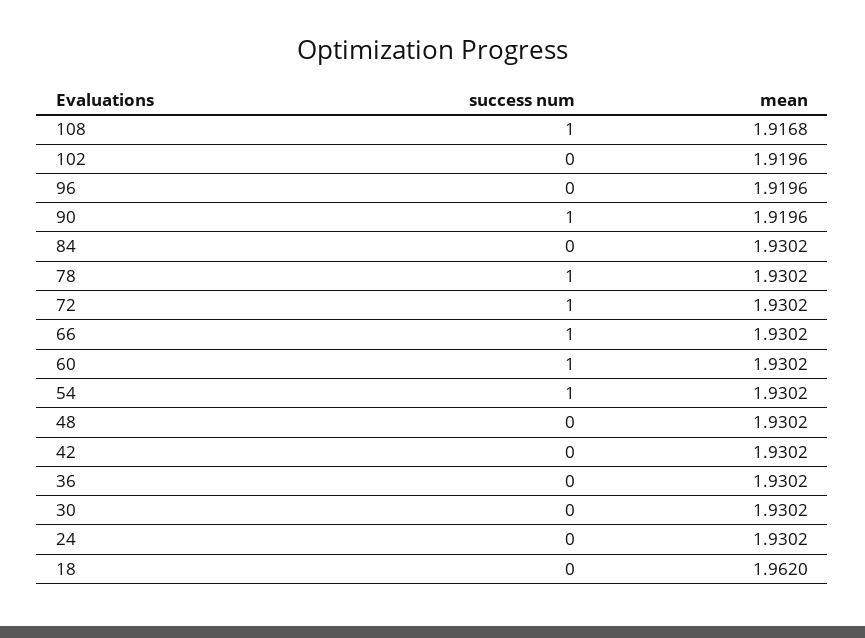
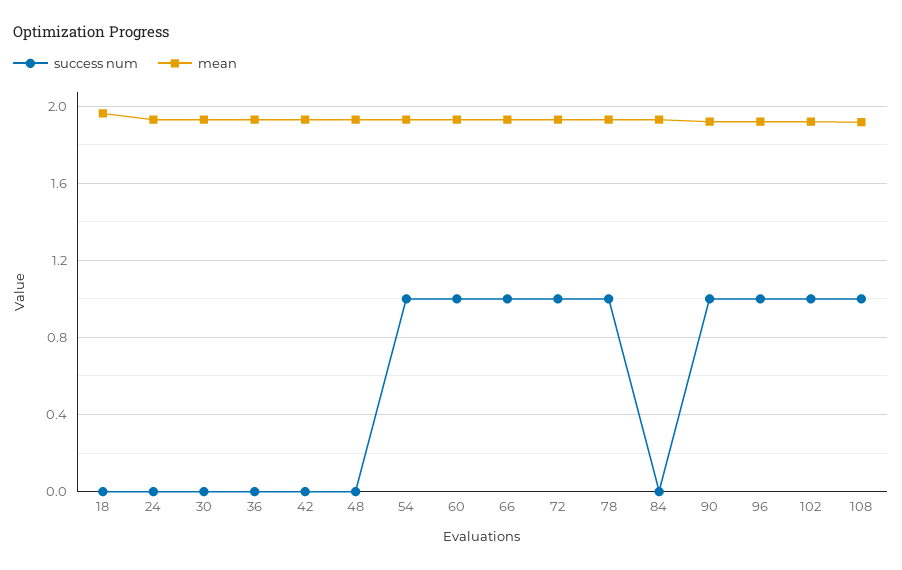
success num, 102: 0 -> 1
success num, 96: 0 -> 1

